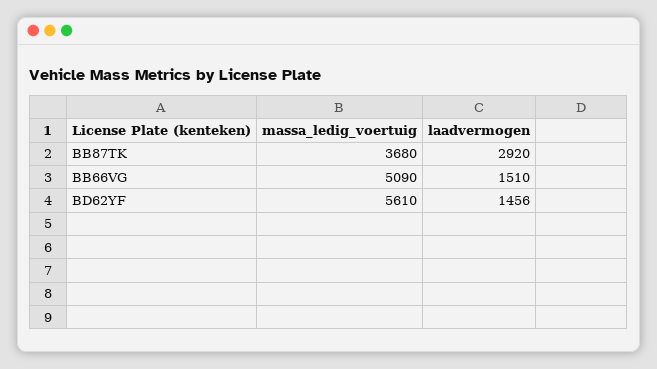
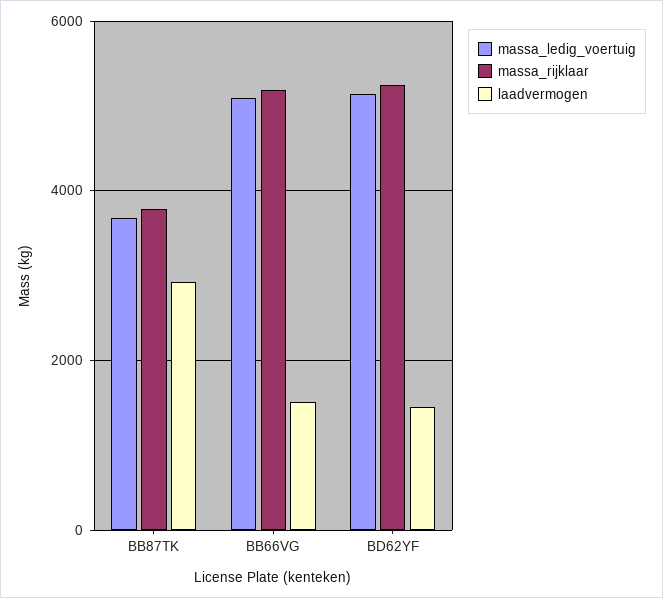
massa_ledig_voertuig, BD62YF: 5610 -> 5200
massa_rijklaar, BB87TK: none -> 3800
massa_rijklaar, BB66VG: none -> 5200
massa_rijklaar, BD62YF: none -> 5200

